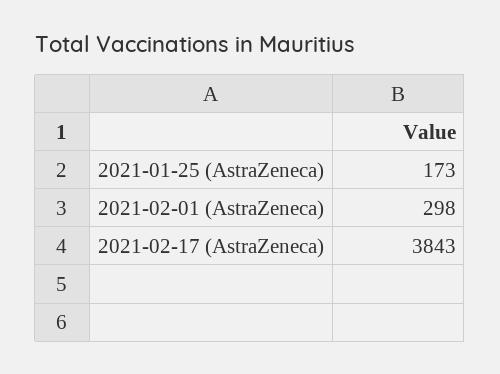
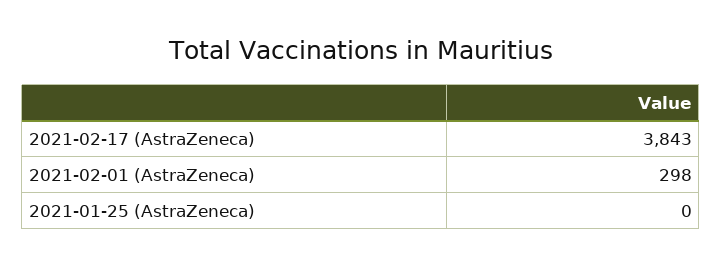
2021-01-25 (AstraZeneca): 173 -> 0

